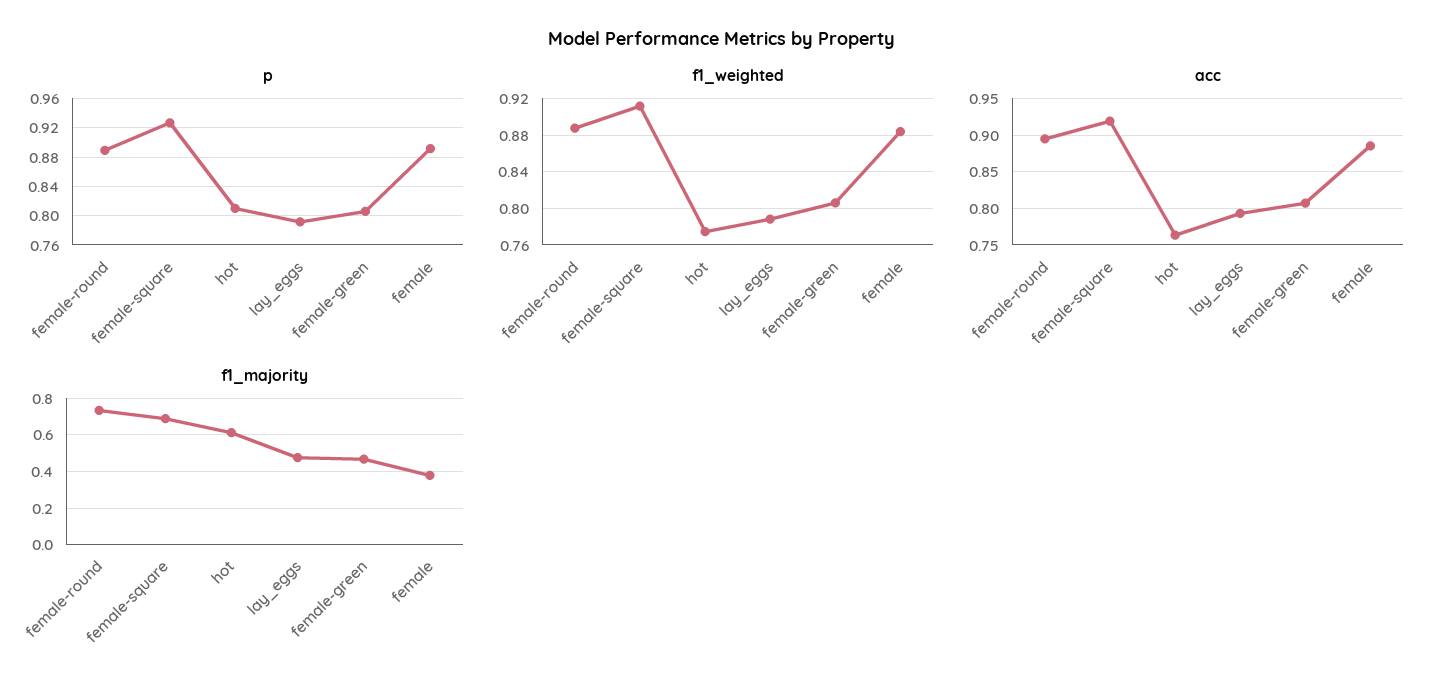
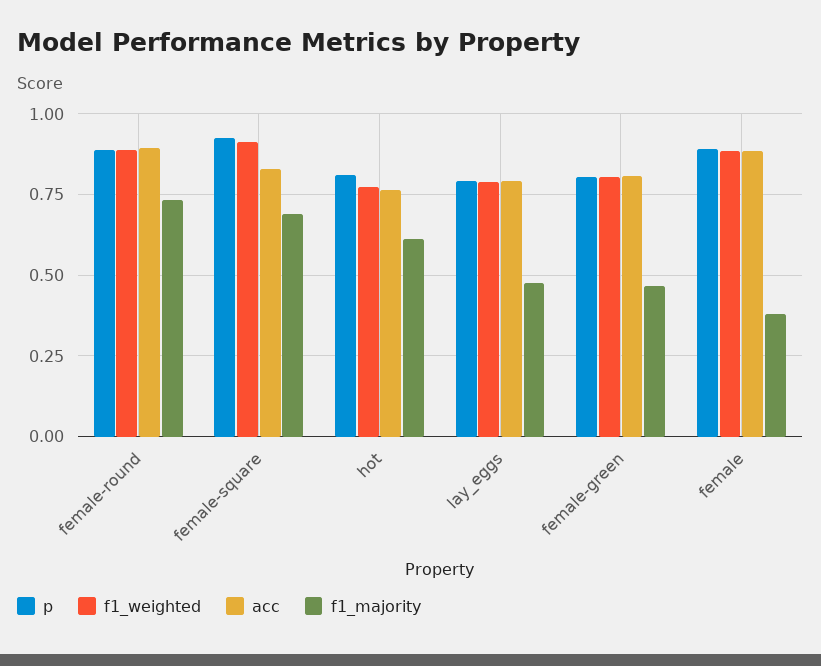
acc, female-square: 0.92 -> 0.825

